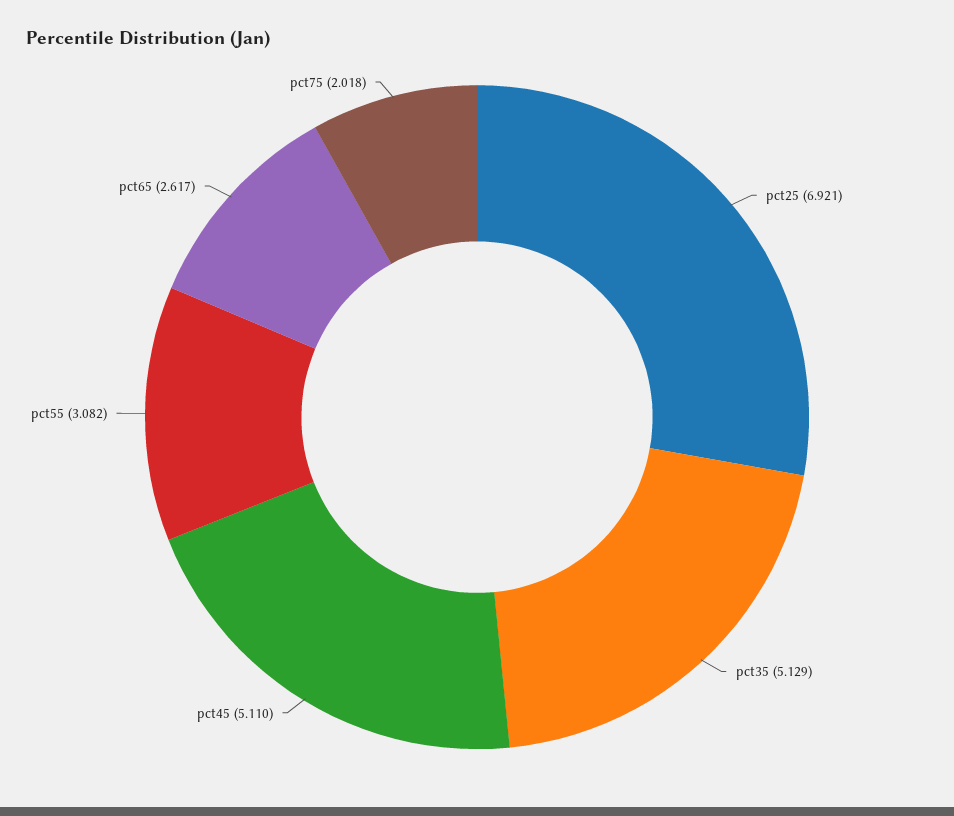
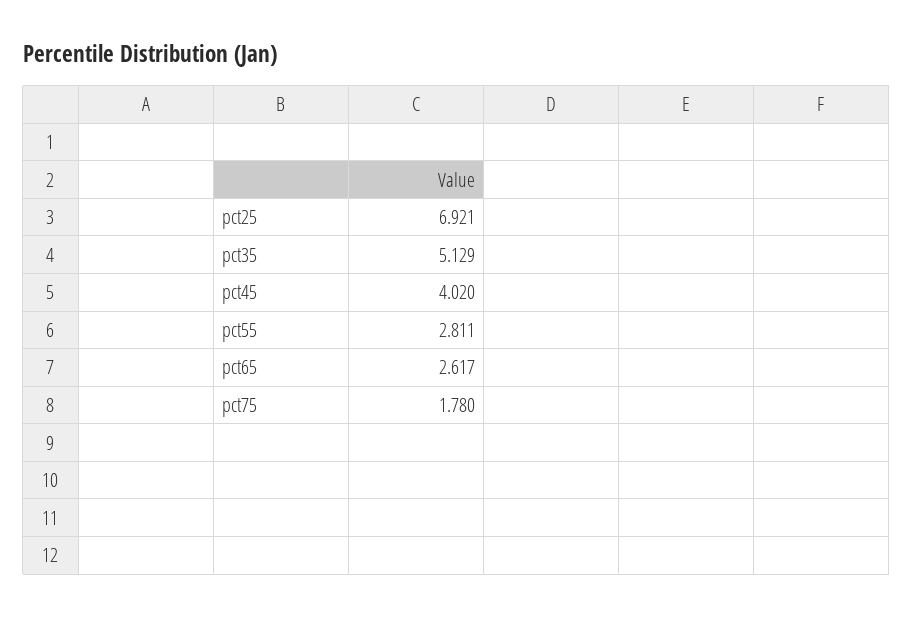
pct45: 5.11 -> 4.02
pct55: 3.082 -> 2.811
pct75: 2.018 -> 1.78

